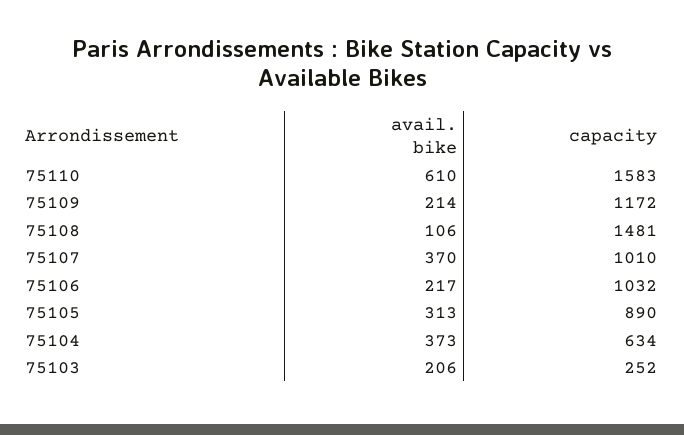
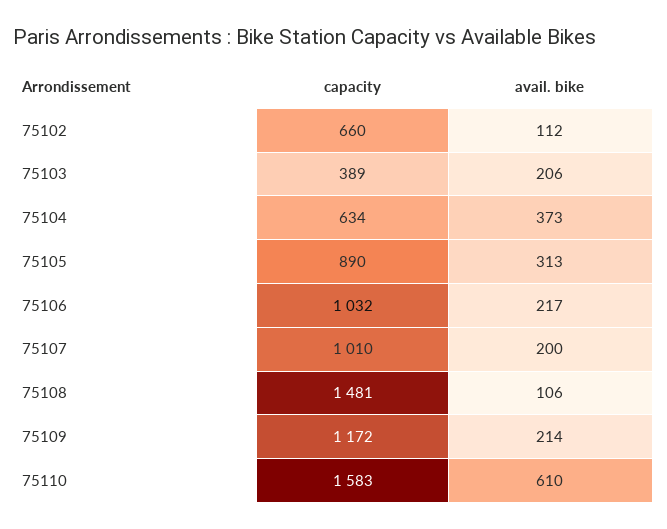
avail. bike, 75107: 370 -> 200
capacity, 75103: 252 -> 389
capacity, 75102: none -> 660
avail. bike, 75102: none -> 112

